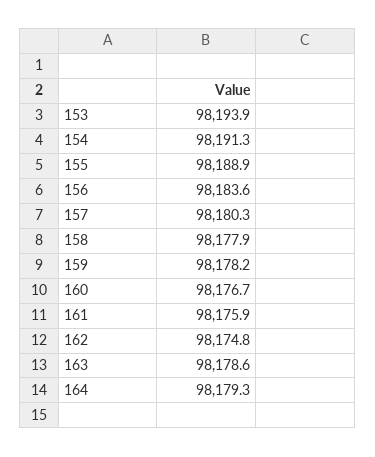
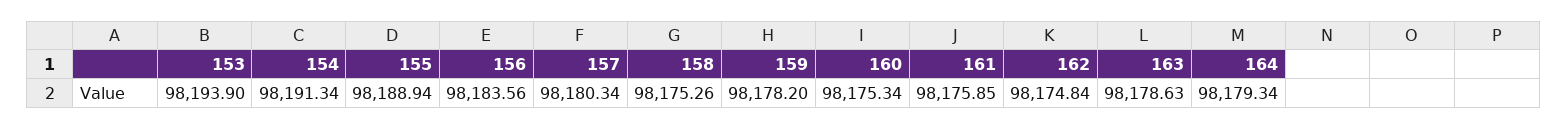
158: 98177.9 -> 98175.26
160: 98176.7 -> 98175.34

